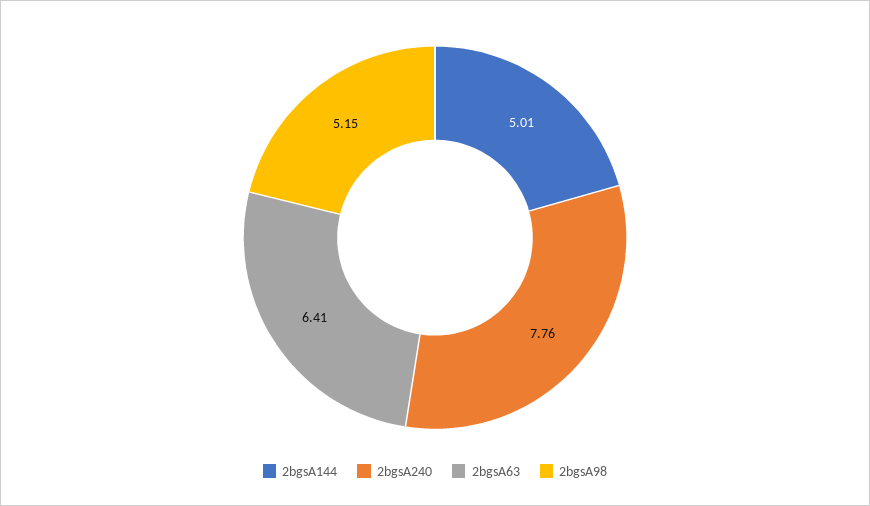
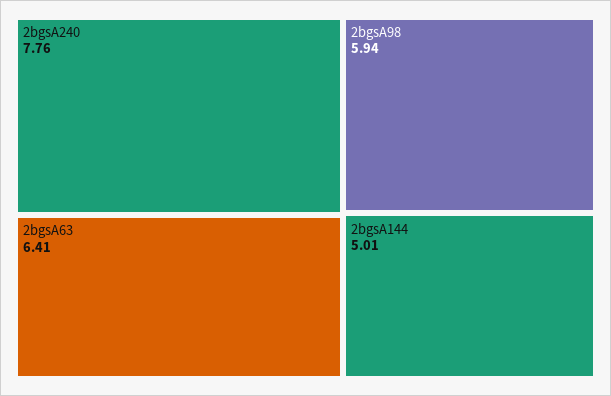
2bgsA98: 5.15 -> 5.94

